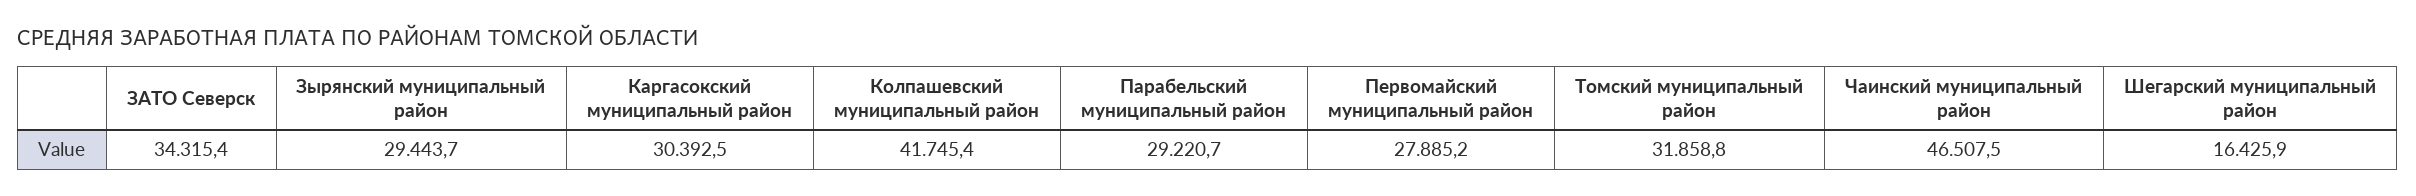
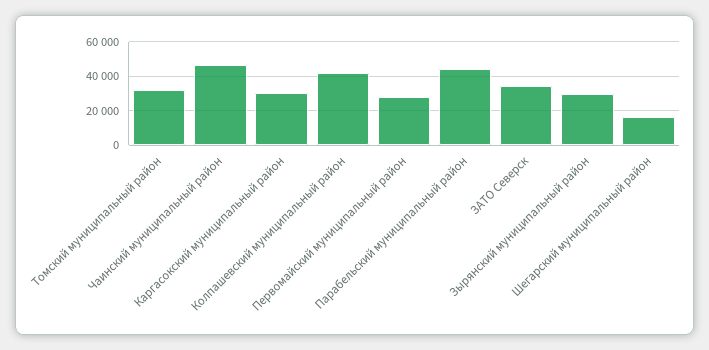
Парабельский муниципальный район: 29220.7 -> 45000

